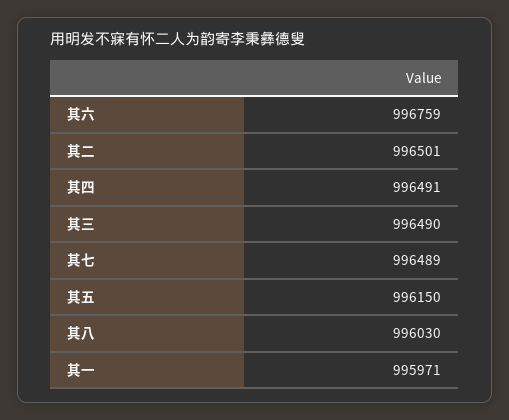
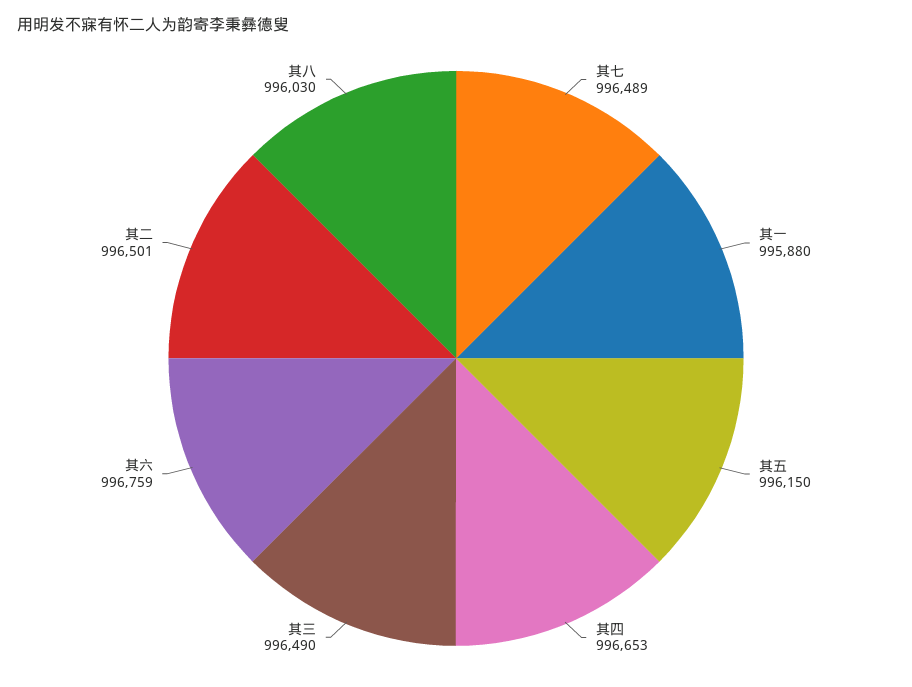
其四: 996491 -> 996653
其一: 995971 -> 995880

